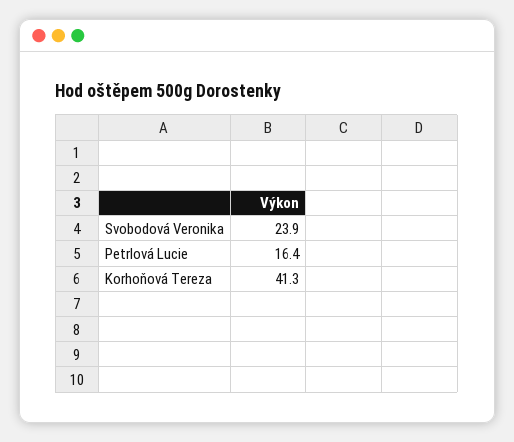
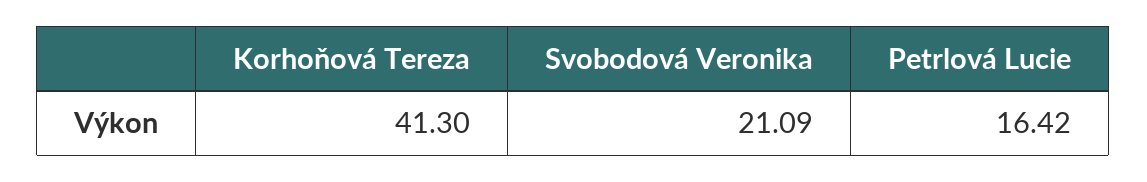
Svobodová Veronika: 23.9 -> 21.09

